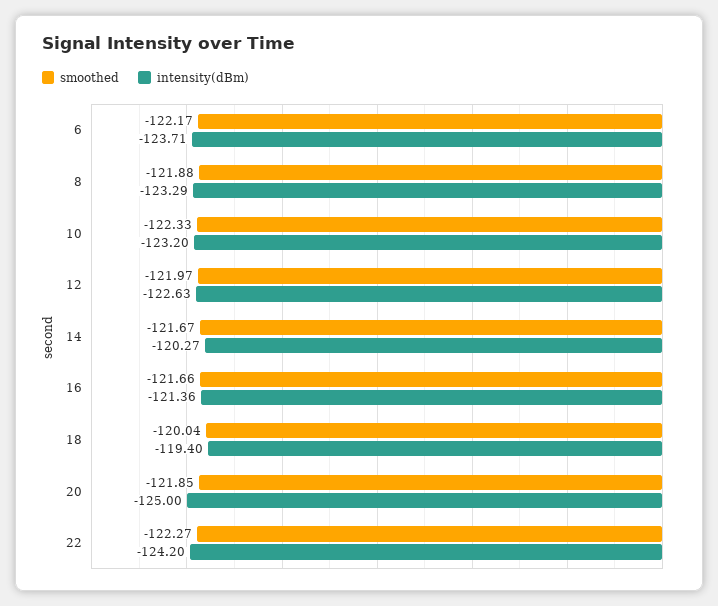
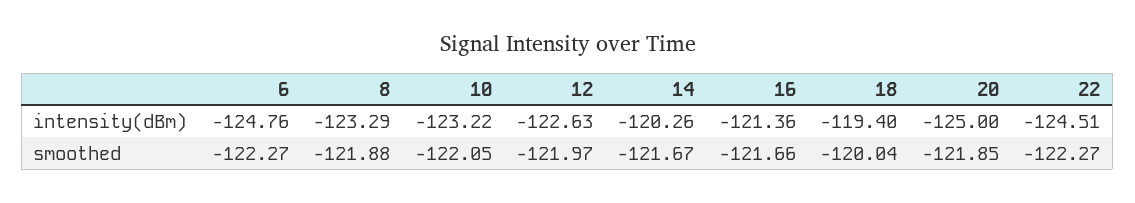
smoothed, 6: -122.17 -> -122.27
intensity(dBm), 6: -123.71 -> -124.76
smoothed, 10: -122.33 -> -122.05
intensity(dBm), 10: -123.2 -> -123.22
intensity(dBm), 14: -120.27 -> -120.26
intensity(dBm), 22: -124.2 -> -124.51

